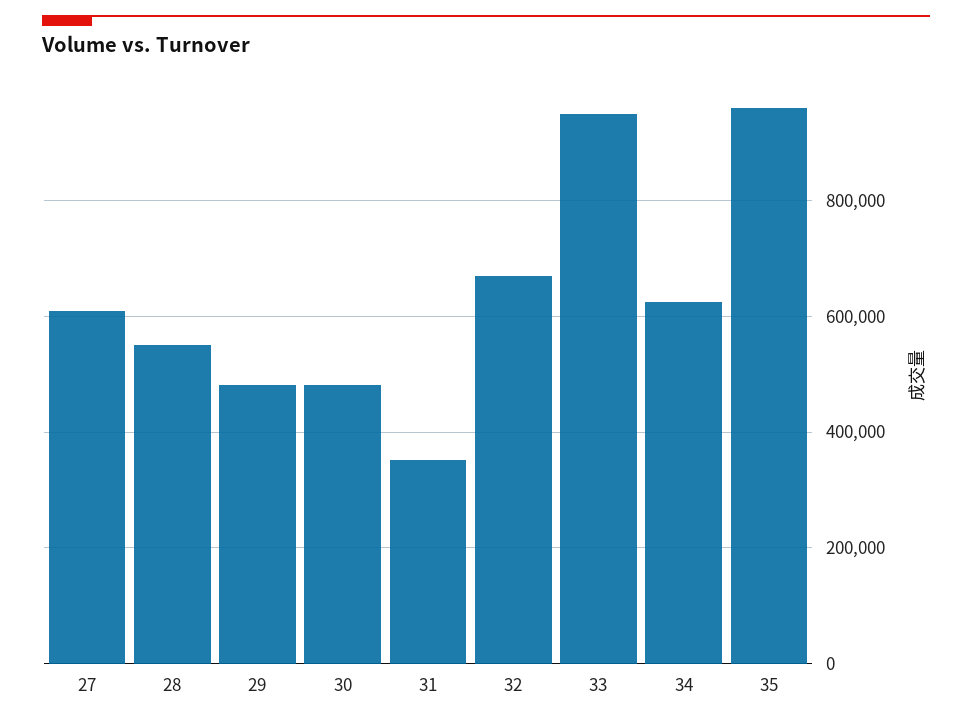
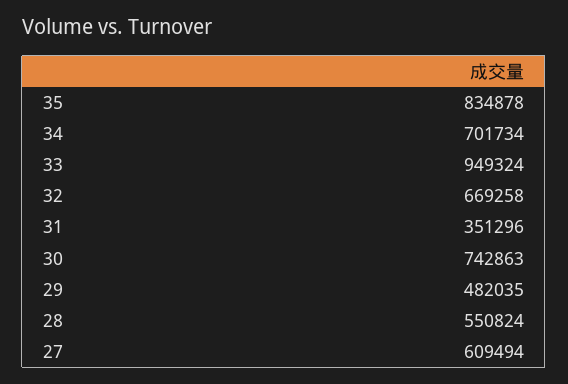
30: 480000 -> 742863
34: 620000 -> 701734
35: 960000 -> 834878

